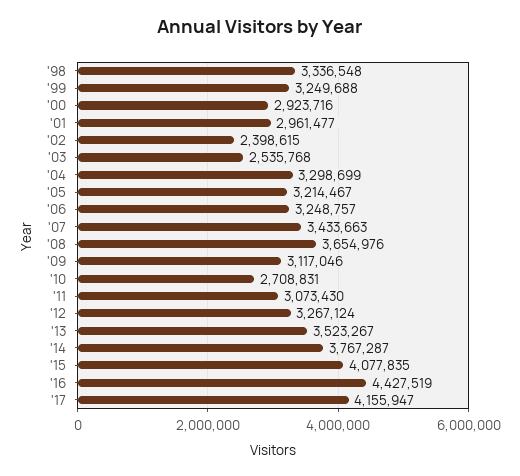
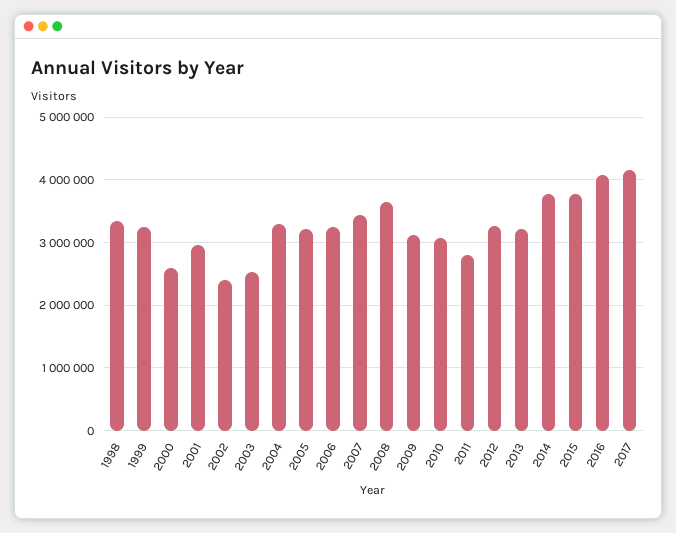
'00: 2923716 -> 2600000
'10: 2708831 -> 3100000
'11: 3073430 -> 2800000
'13: 3523267 -> 3200000
'15: 4077835 -> 3800000
'16: 4427519 -> 4100000

